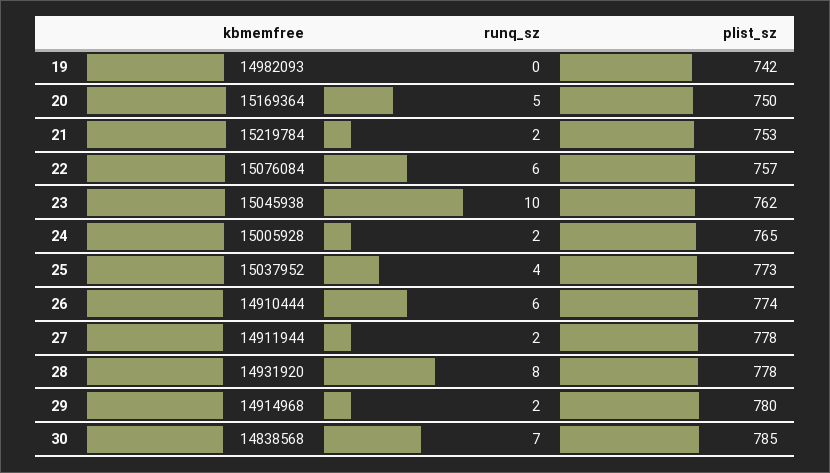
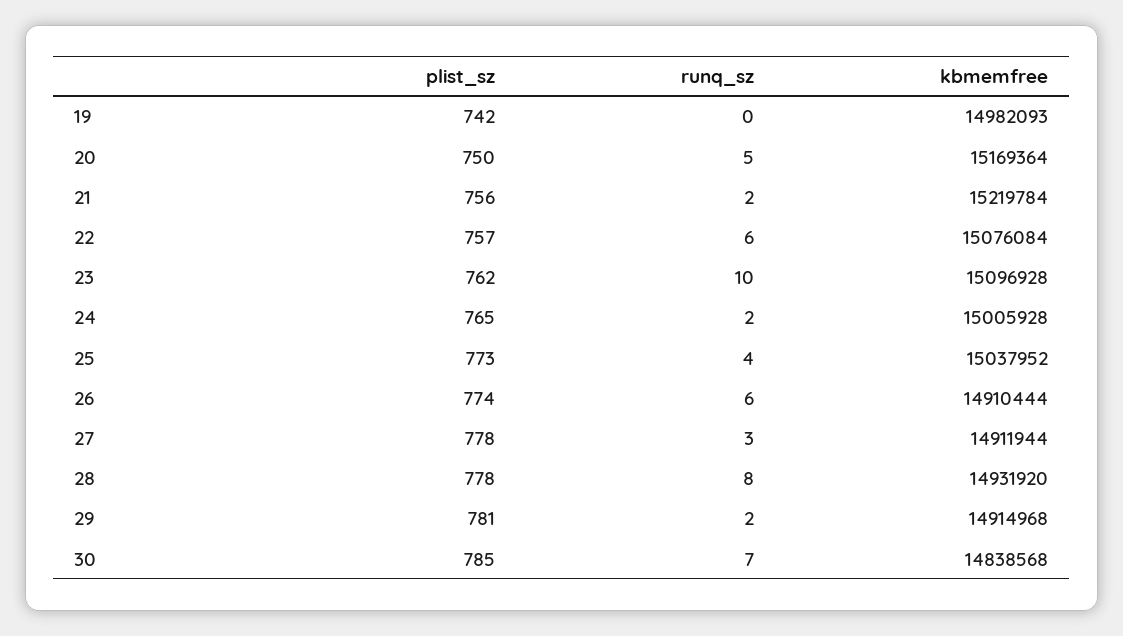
plist_sz, 21: 753 -> 756
kbmemfree, 23: 15045938 -> 15096928
runq_sz, 27: 2 -> 3
plist_sz, 29: 780 -> 781

